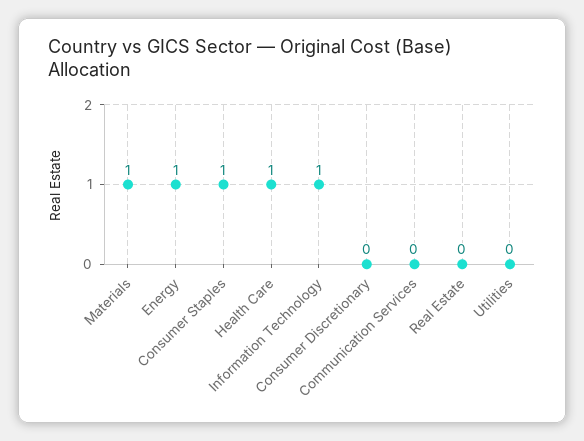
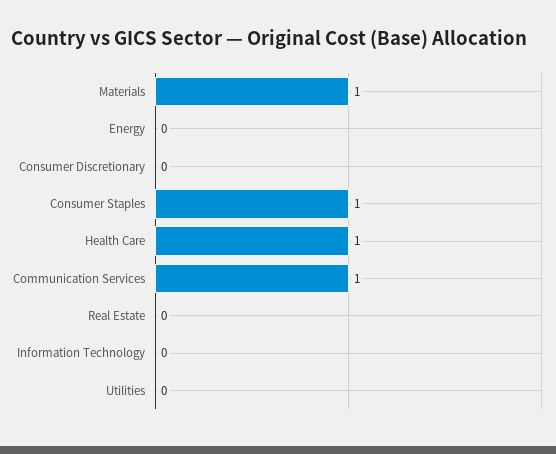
Energy: 1 -> 0
Information Technology: 1 -> 0
Communication Services: 0 -> 1

